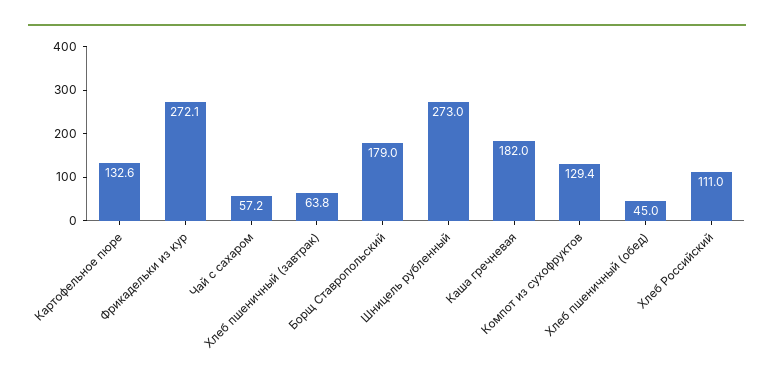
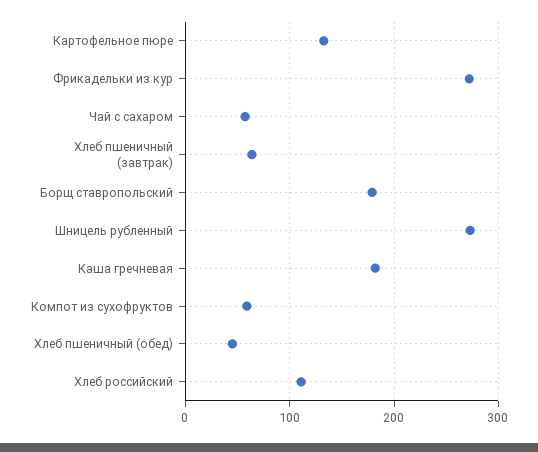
Компот из сухофруктов: 129.4 -> 60

